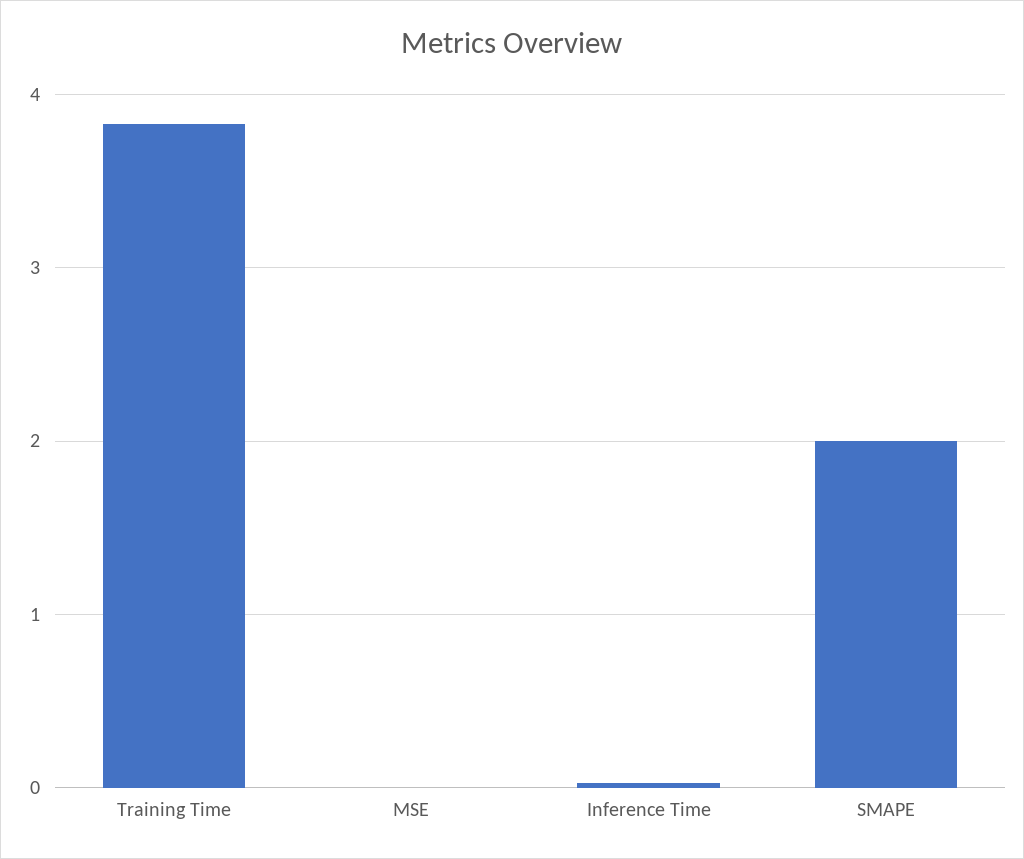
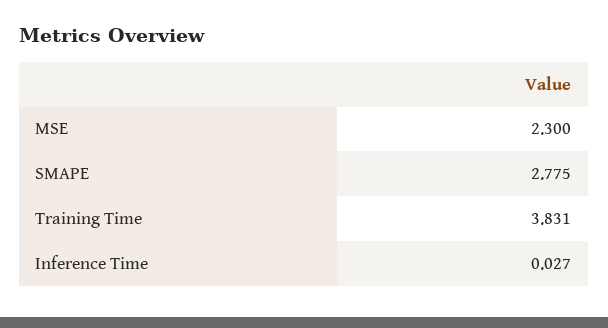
MSE: 0 -> 2.3
SMAPE: 2 -> 2.775

